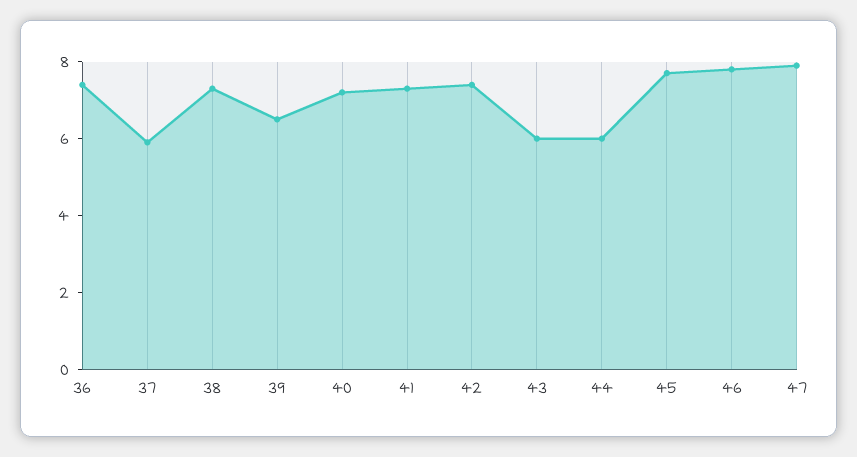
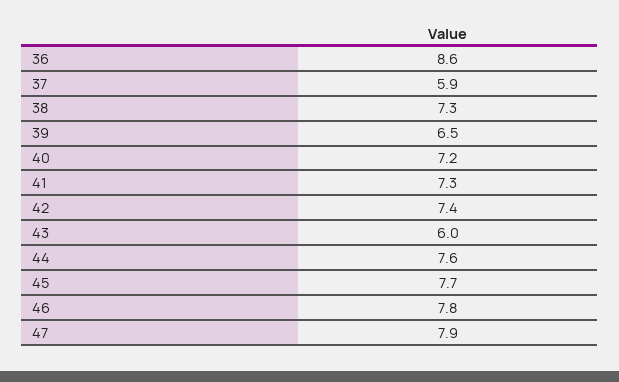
36: 7.5 -> 8.6
44: 6 -> 7.6

